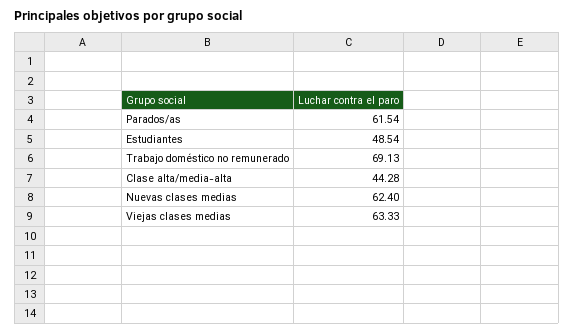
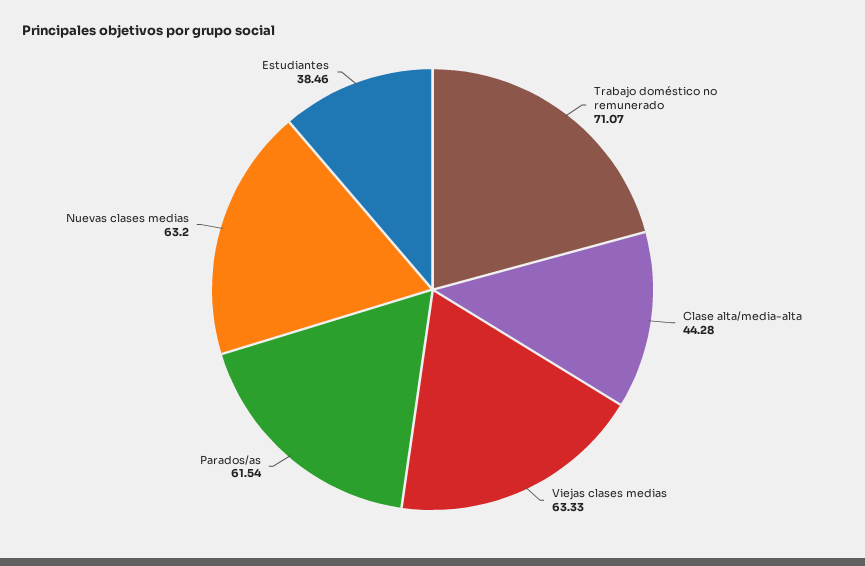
Estudiantes: 48.54 -> 38.46
Trabajo doméstico no remunerado: 69.13 -> 71.07
Nuevas clases medias: 62.4 -> 63.2

